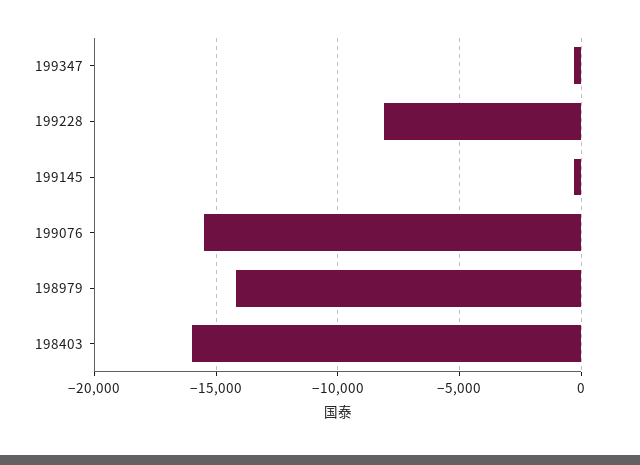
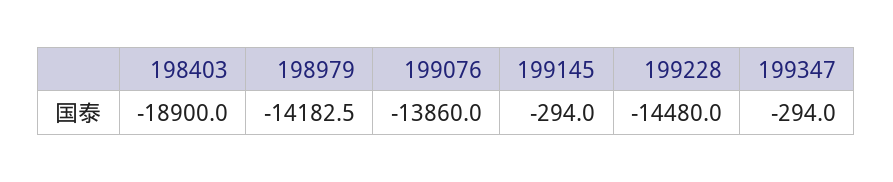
199228: -8000 -> -14480
199076: -15500 -> -13860
198403: -16000 -> -18900

